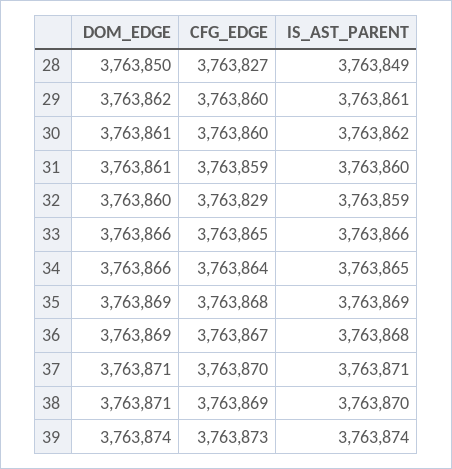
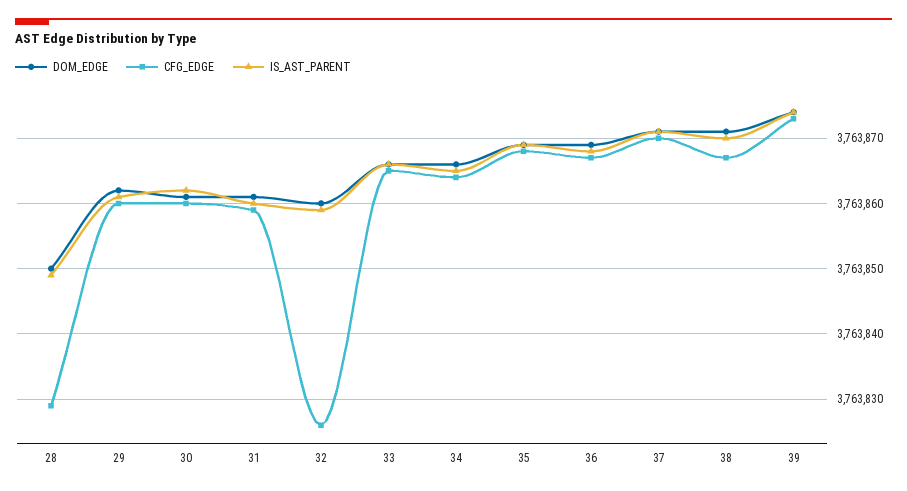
CFG_EDGE, 28: 3763827 -> 3763829
CFG_EDGE, 32: 3763829 -> 3763826
CFG_EDGE, 38: 3763869 -> 3763867

